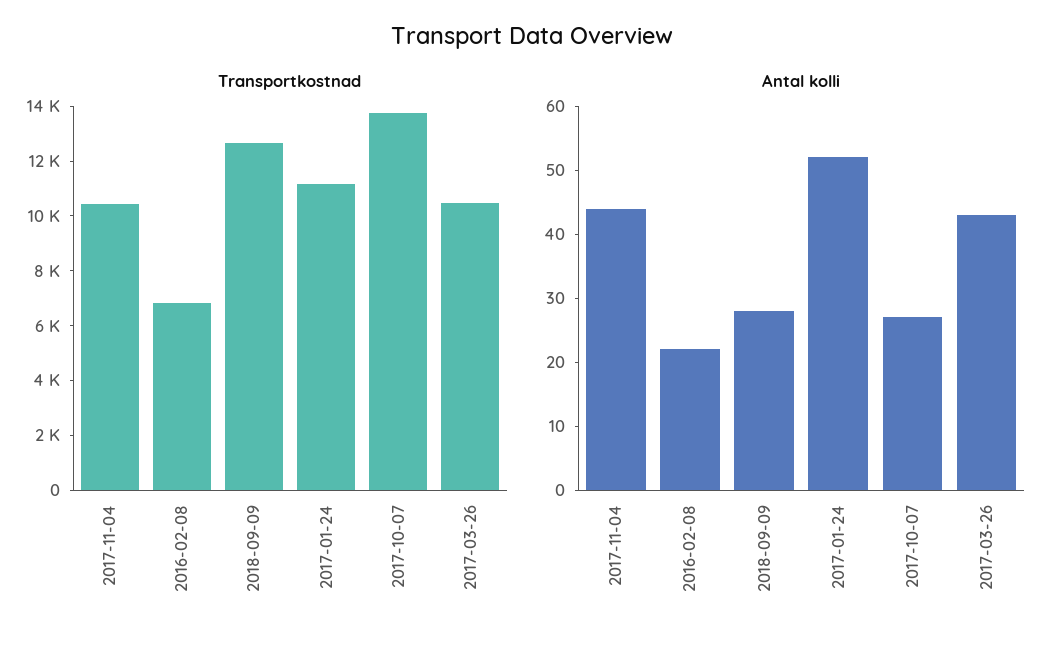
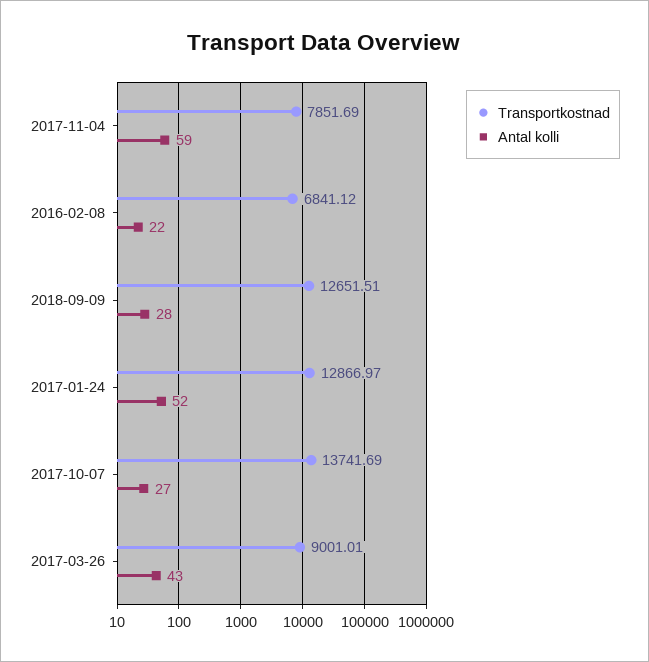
Transportkostnad, 2017-11-04: 10500 -> 7851.69
Transportkostnad, 2017-01-24: 11000 -> 12866.97
Transportkostnad, 2017-03-26: 10500 -> 9001.01
Antal kolli, 2017-11-04: 45 -> 59

